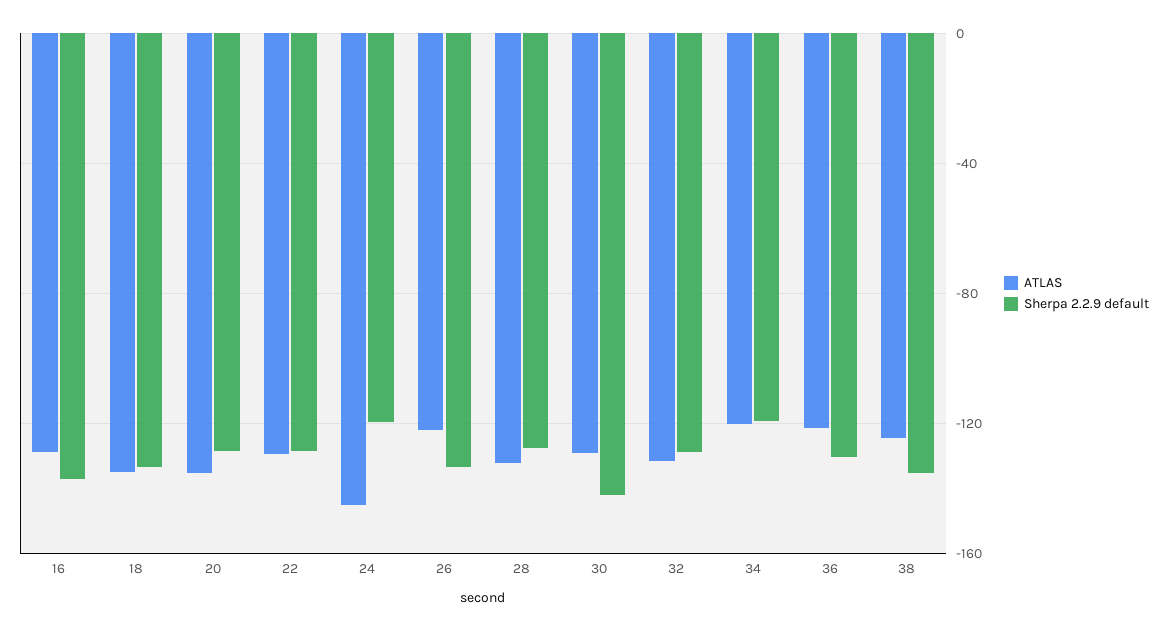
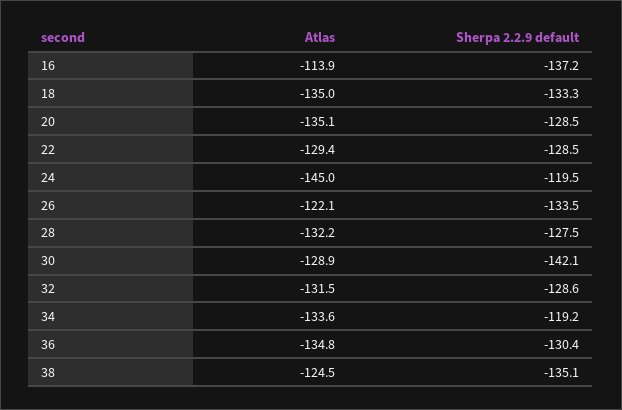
ATLAS, 16: -130 -> -113.9
ATLAS, 34: -120 -> -133.6
ATLAS, 36: -120 -> -134.8

